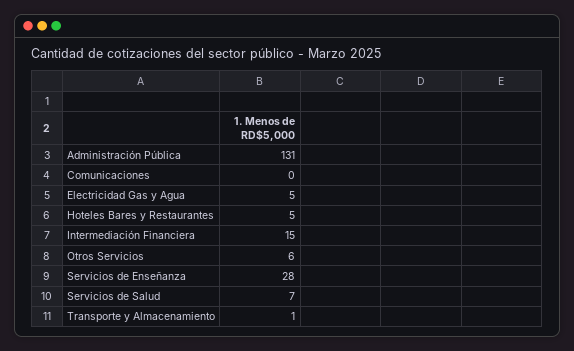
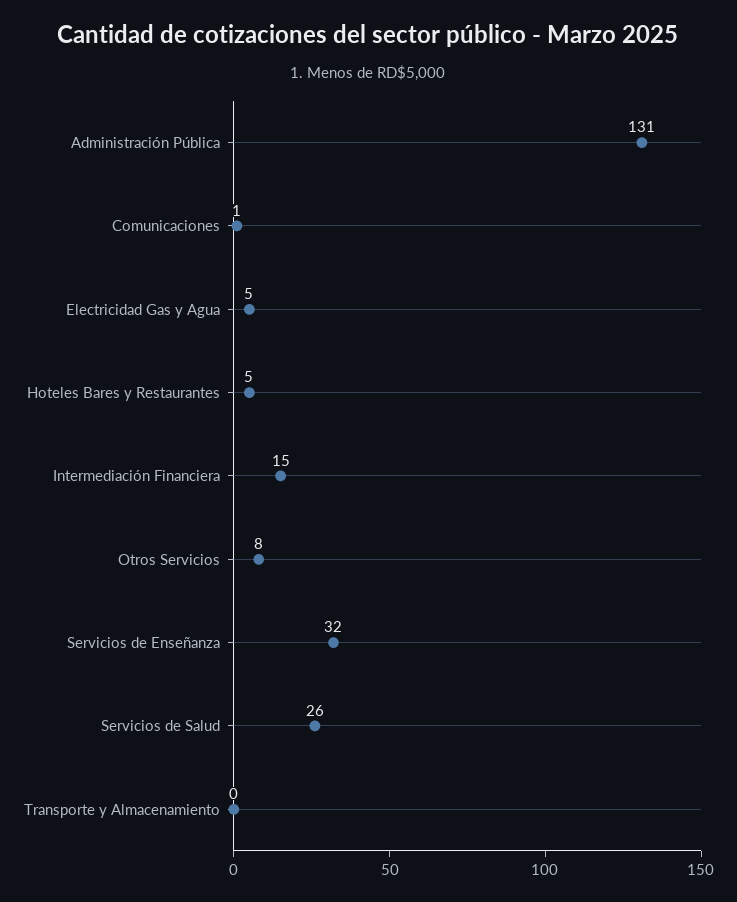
Comunicaciones: 0 -> 1
Otros Servicios: 6 -> 8
Servicios de Enseñanza: 28 -> 32
Servicios de Salud: 7 -> 26
Transporte y Almacenamiento: 1 -> 0

